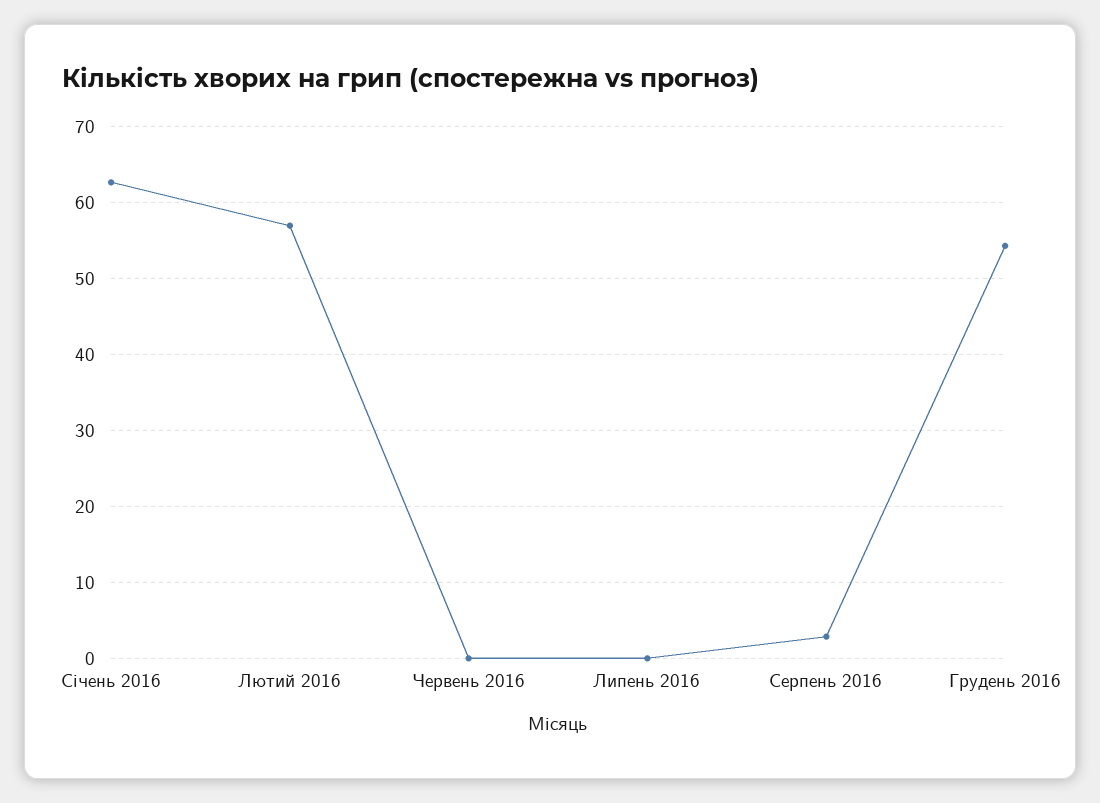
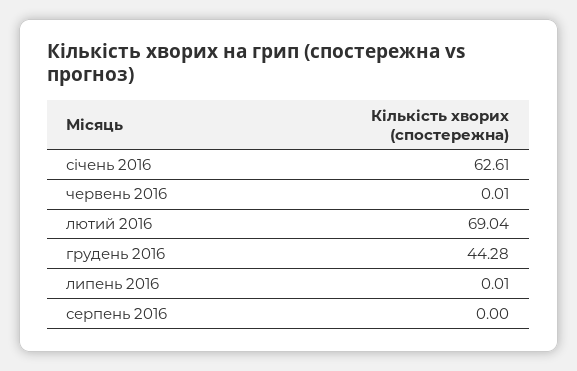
Лютий 2016: 57 -> 69.04
Серпень 2016: 3 -> 0
Грудень 2016: 54 -> 44.28

